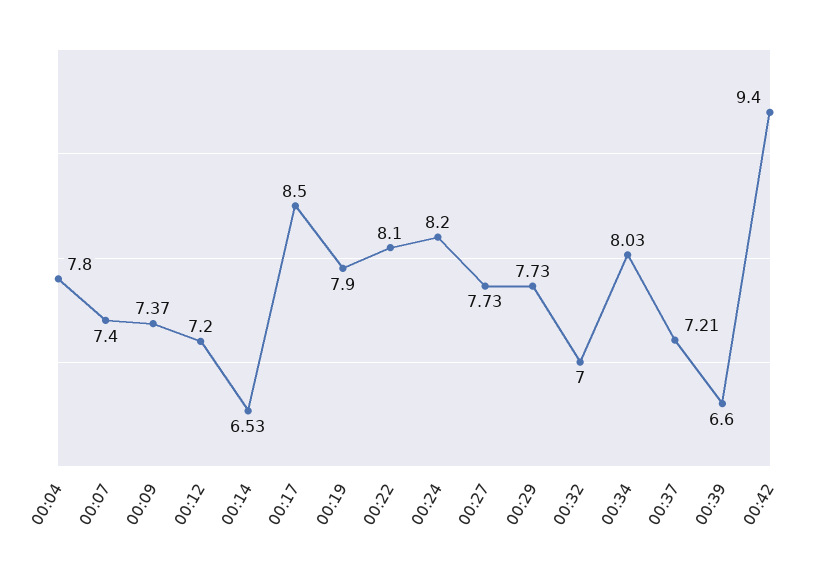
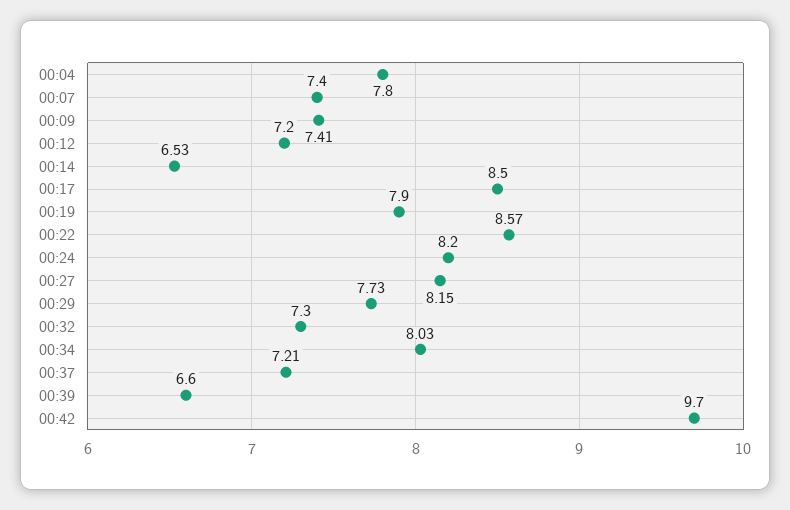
00:09: 7.37 -> 7.41
00:22: 8.1 -> 8.57
00:27: 7.73 -> 8.15
00:32: 7 -> 7.3
00:42: 9.4 -> 9.7

